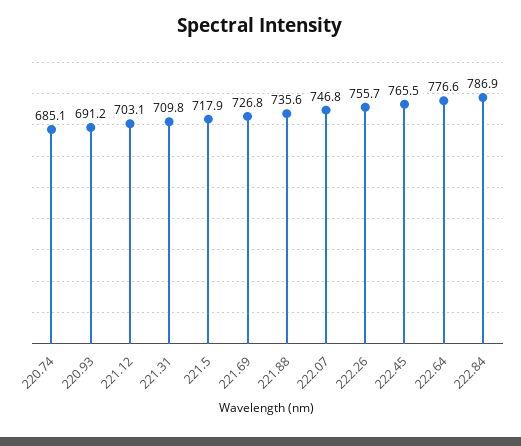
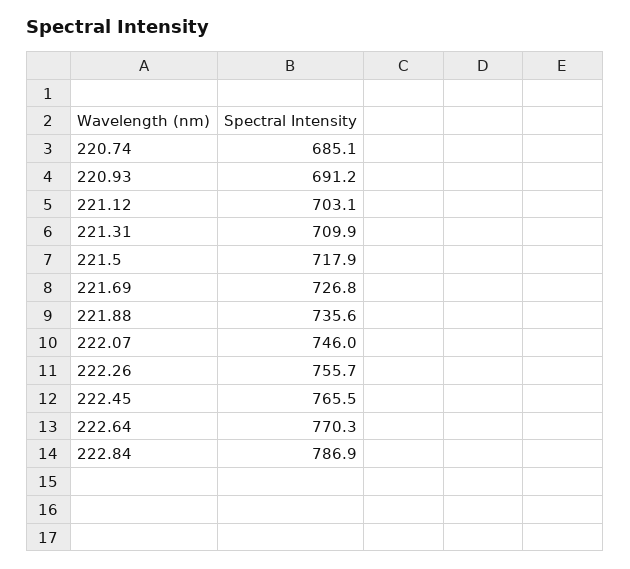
221.31: 709.8 -> 709.9
222.07: 746.8 -> 746
222.64: 776.6 -> 770.3

